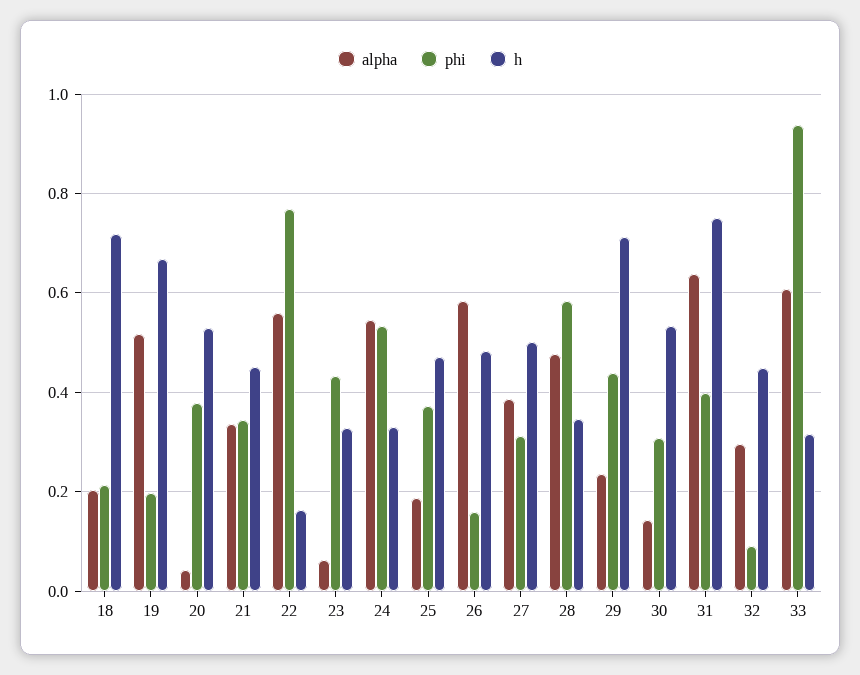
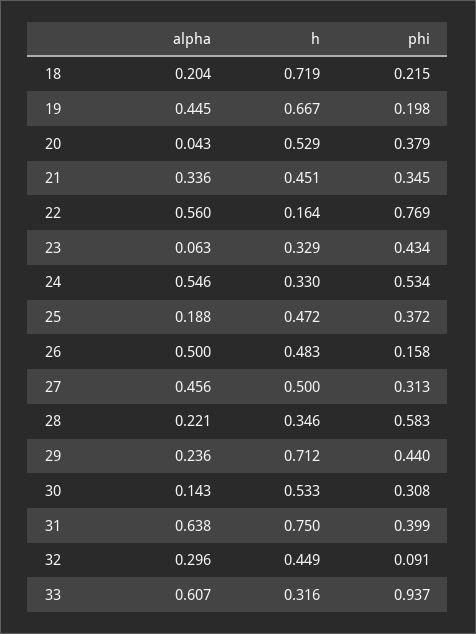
alpha, 19: 0.52 -> 0.445
alpha, 26: 0.58 -> 0.5
alpha, 27: 0.38 -> 0.456
alpha, 28: 0.48 -> 0.221

